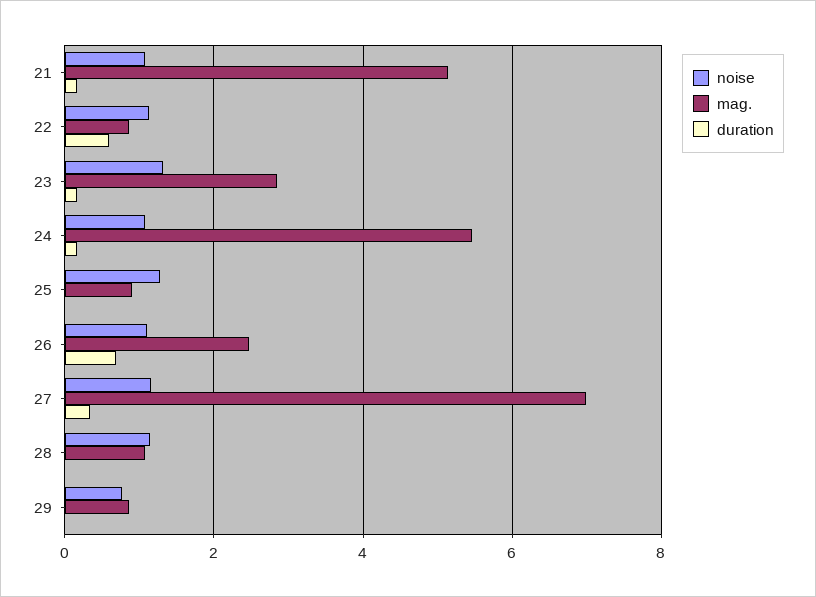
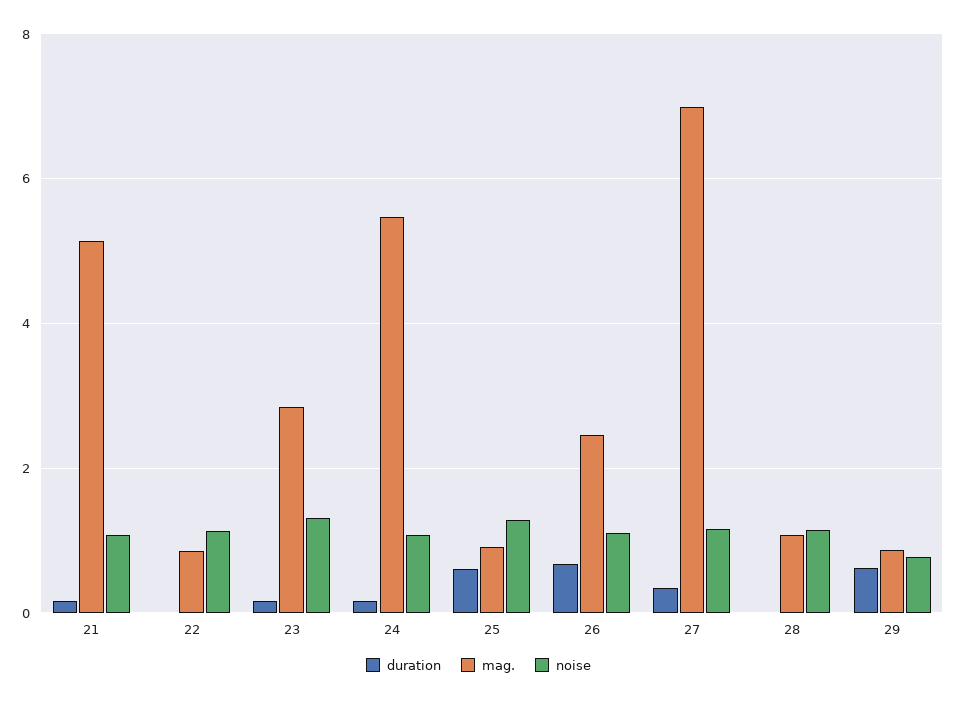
duration, 22: 0.6 -> 0
duration, 25: 0 -> 0.6
duration, 29: 0 -> 0.6

